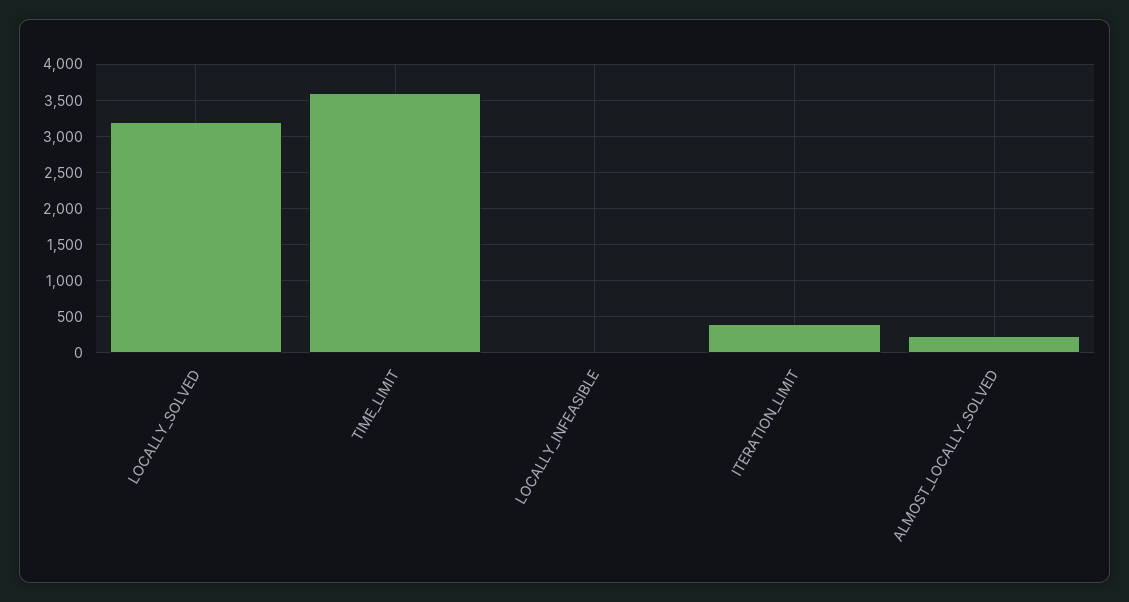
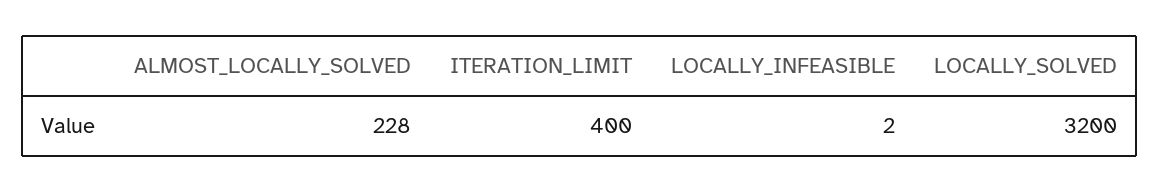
TIME_LIMIT: 3600 -> none

